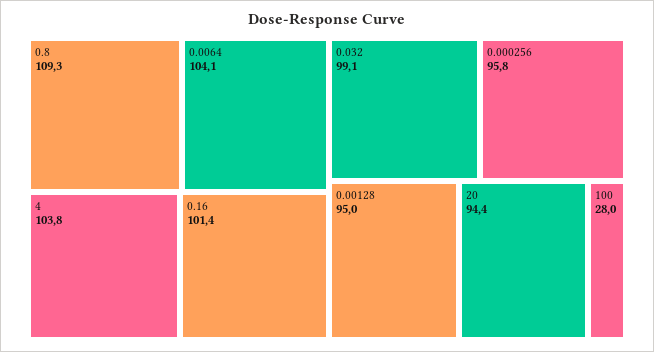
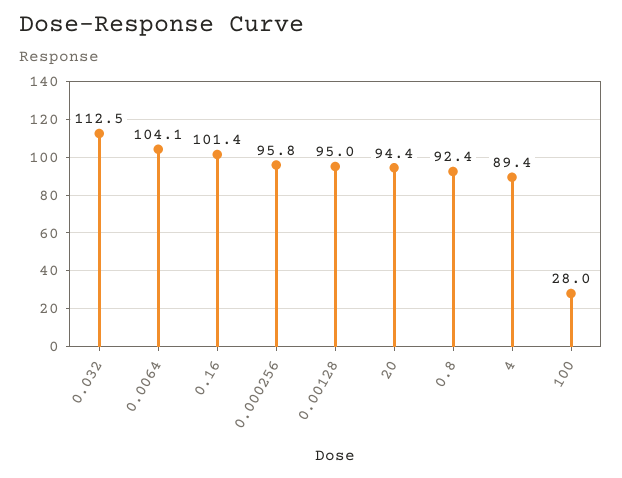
0.8: 109.3 -> 92.4
4: 103.8 -> 89.4
0.032: 99.1 -> 112.5

